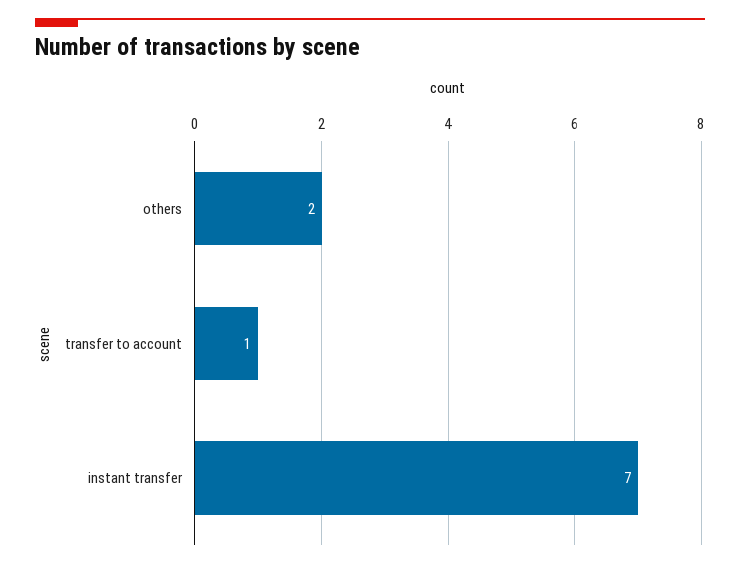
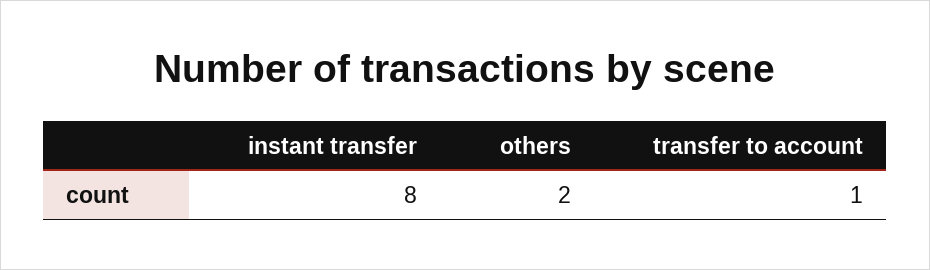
instant transfer: 7 -> 8

